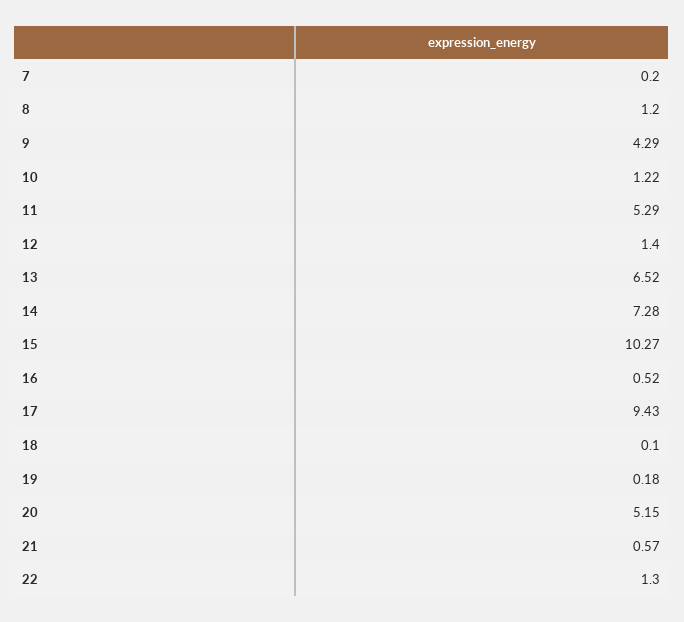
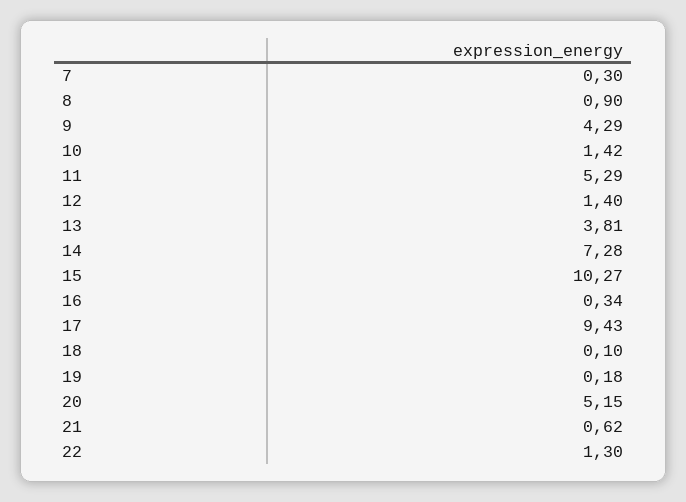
7: 0.2 -> 0.3
8: 1.2 -> 0.9
10: 1.22 -> 1.42
13: 6.52 -> 3.81
16: 0.52 -> 0.34
21: 0.57 -> 0.62

